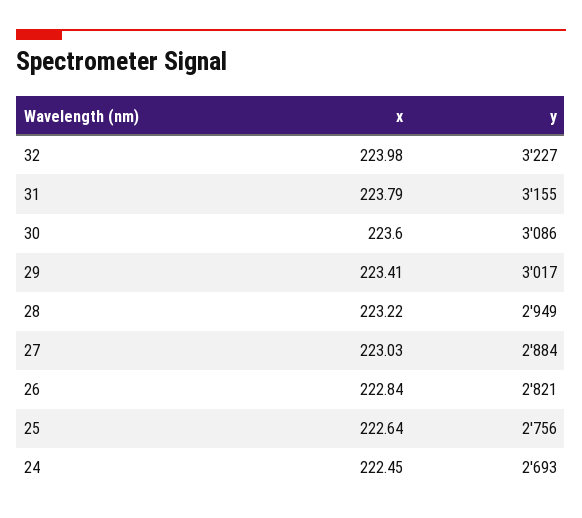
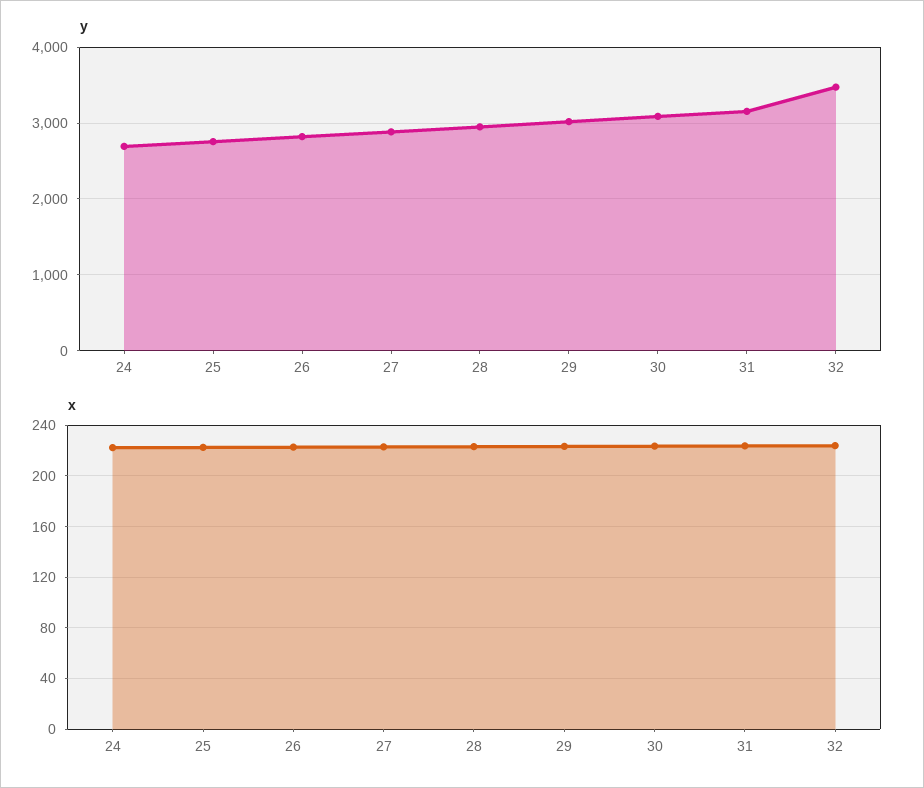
y, 32: 3227 -> 3500

